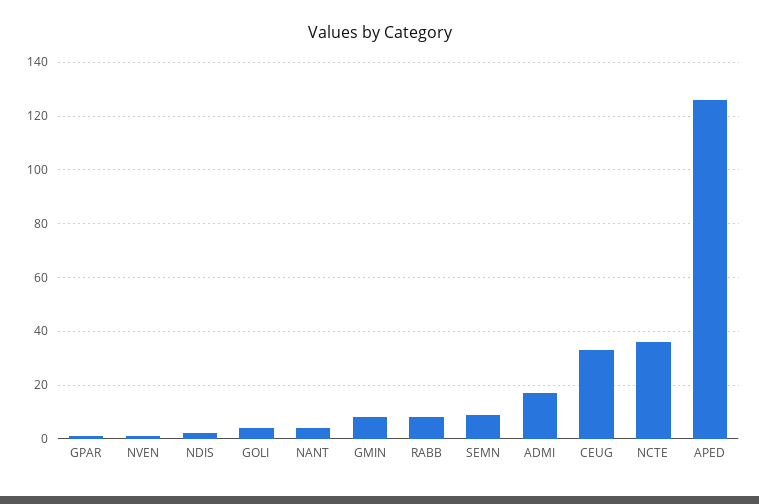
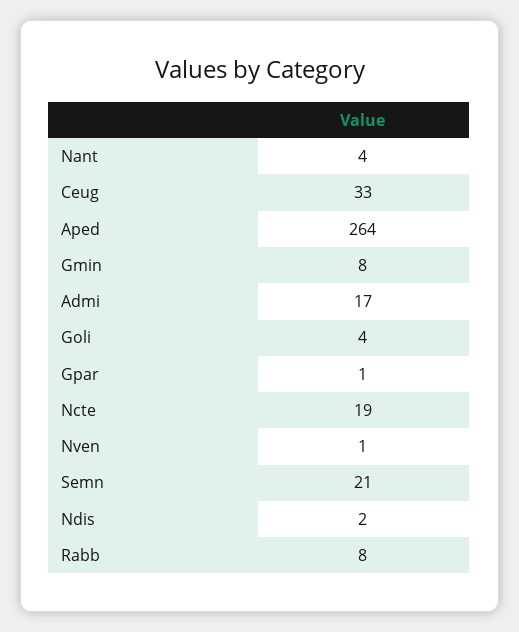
SEMN: 10 -> 21
NCTE: 35 -> 19
APED: 125 -> 264

